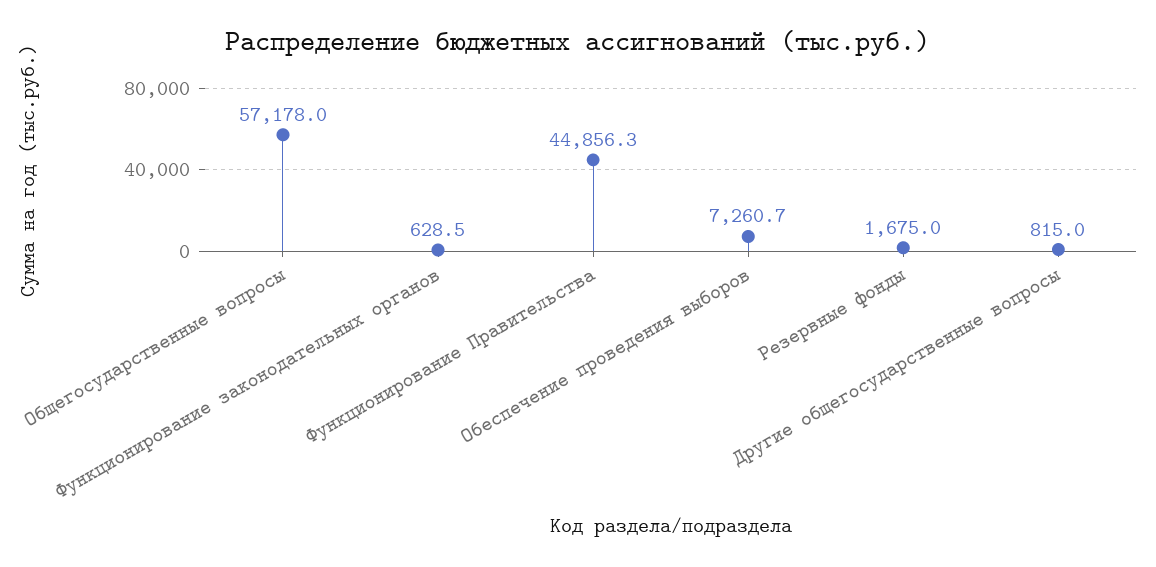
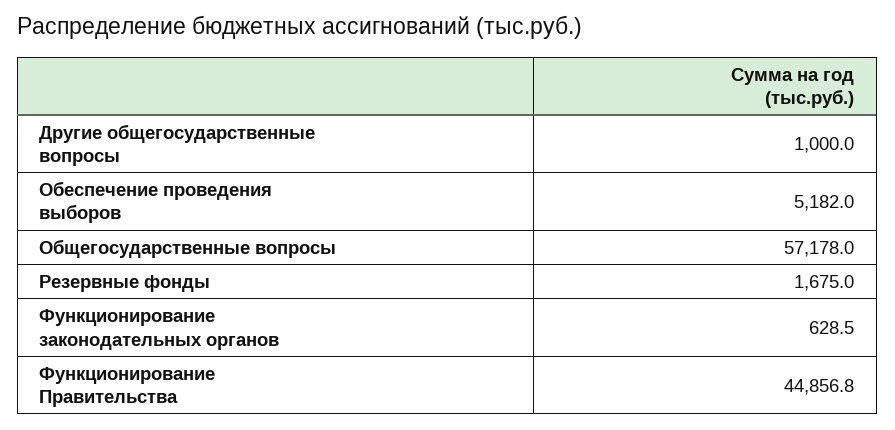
Функционирование Правительства: 44856.3 -> 44856.8
Обеспечение проведения выборов: 7260.7 -> 5182
Другие общегосударственные вопросы: 815 -> 1000

